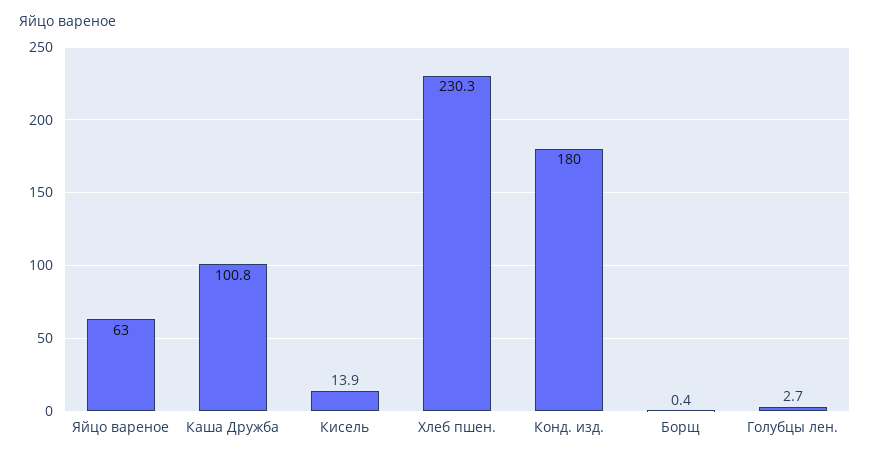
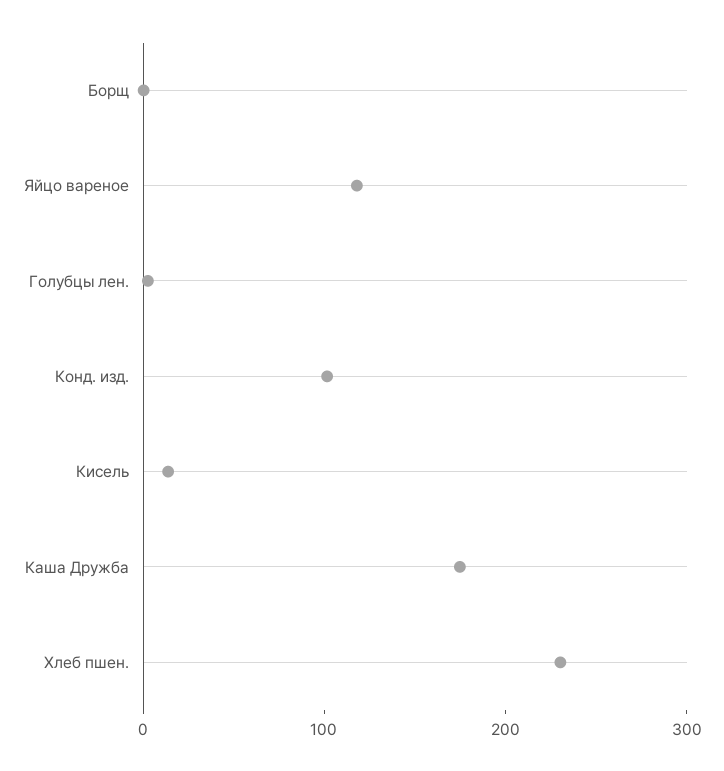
Яйцо вареное: 63 -> 120
Каша Дружба: 100.8 -> 180
Конд. изд.: 180 -> 100

